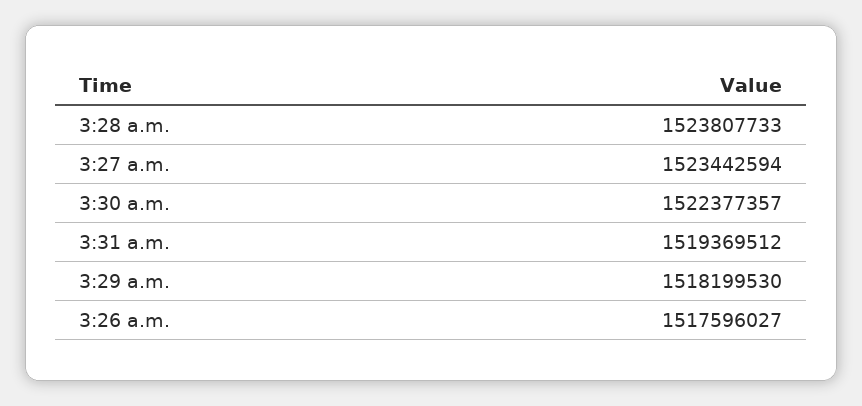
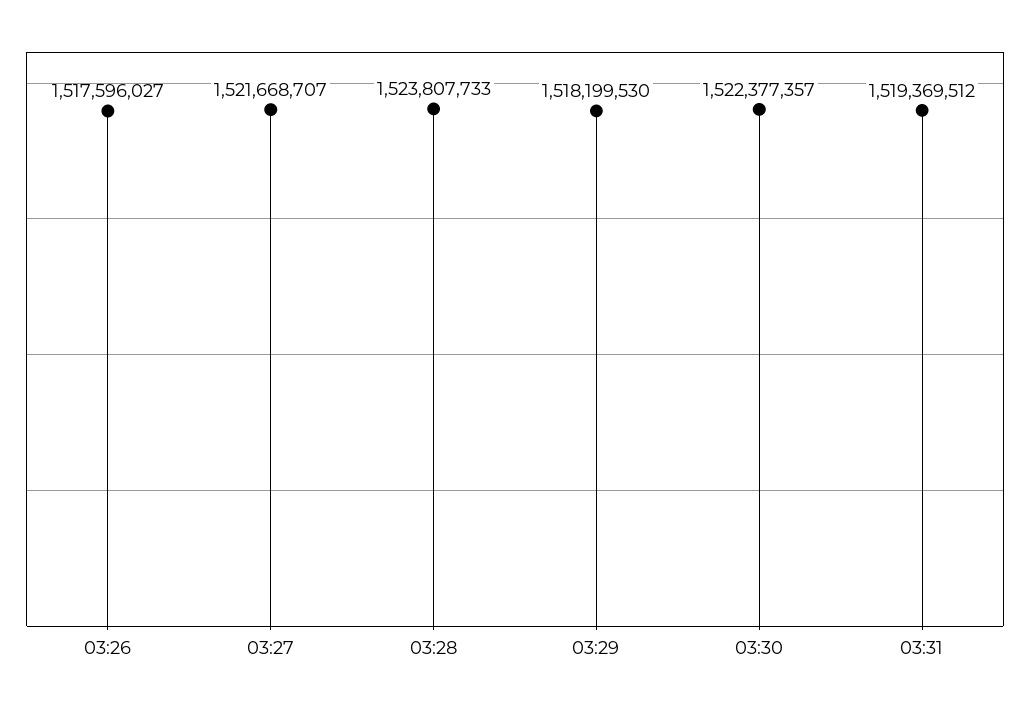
3:27 a.m.: 1523442594 -> 1521668707

